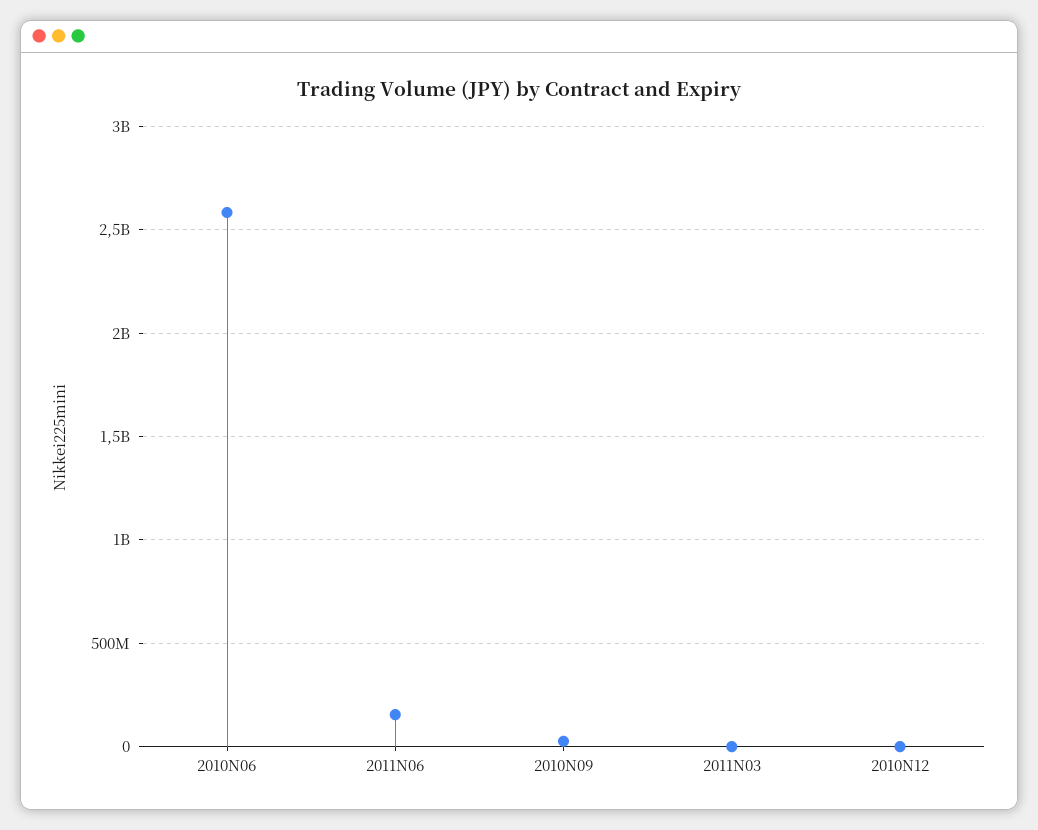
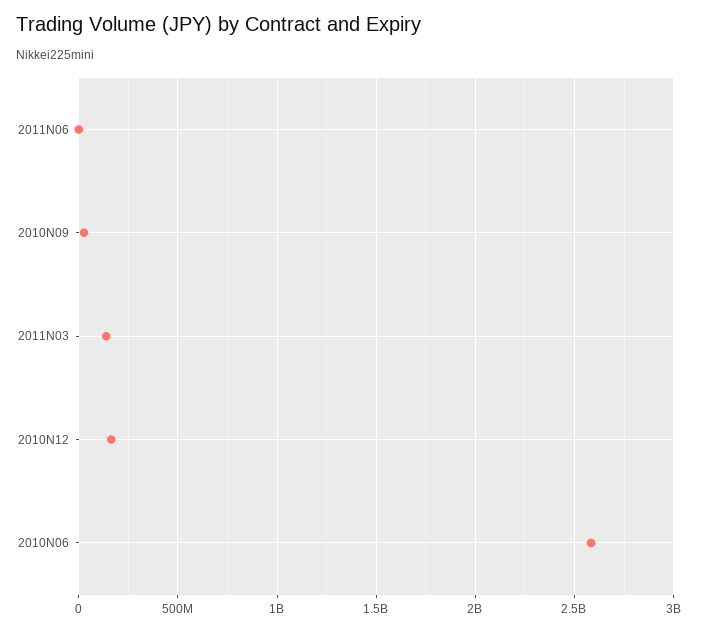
2011N06: 150000000 -> 0
2011N03: 0 -> 150000000
2010N12: 0 -> 150000000

